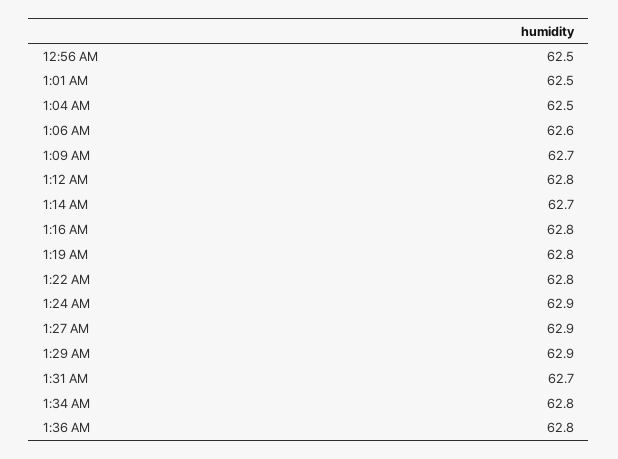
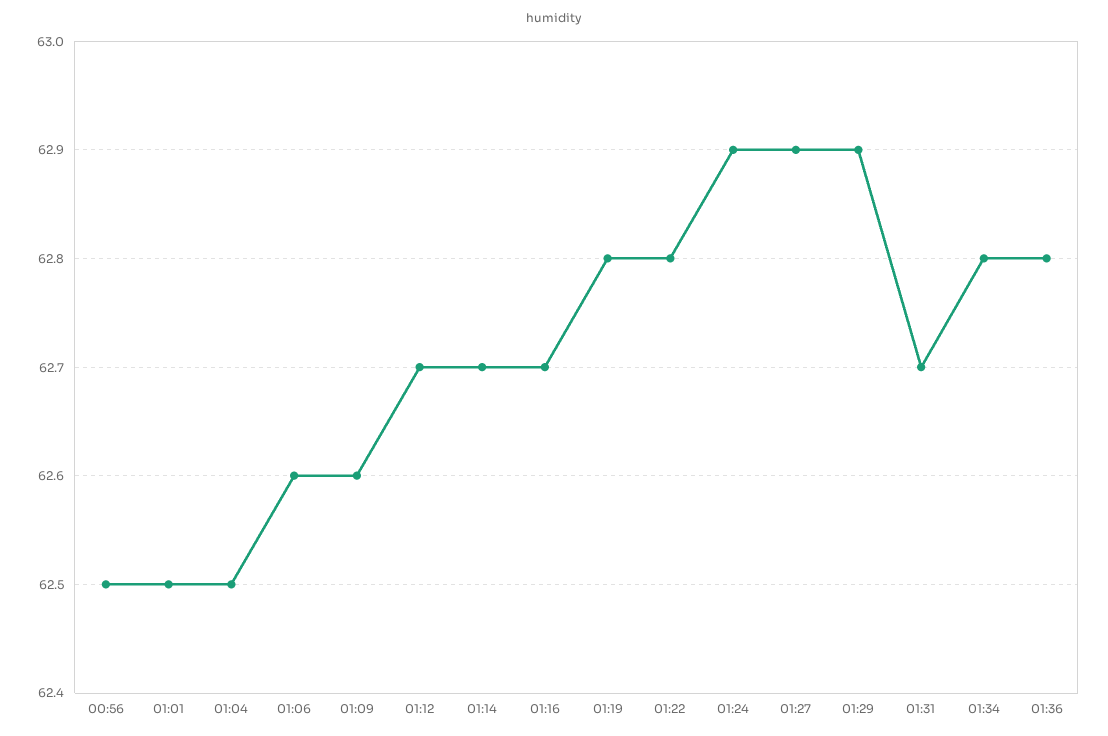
1:09 AM: 62.7 -> 62.6
1:12 AM: 62.8 -> 62.7
1:16 AM: 62.8 -> 62.7

